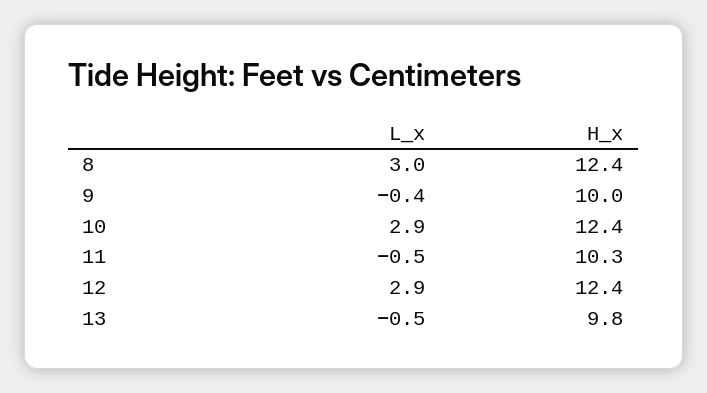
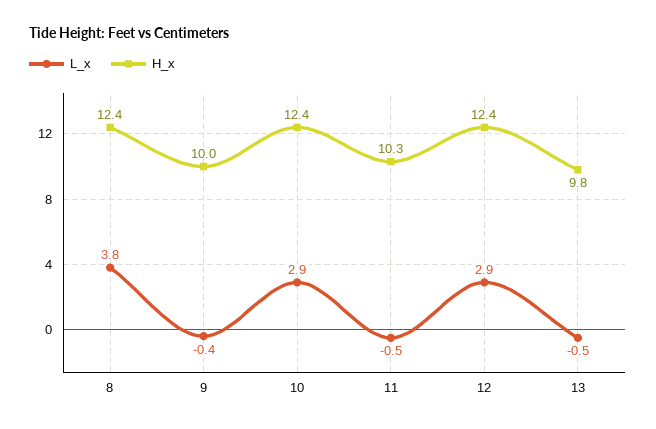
L_x, 8: 3 -> 3.8

